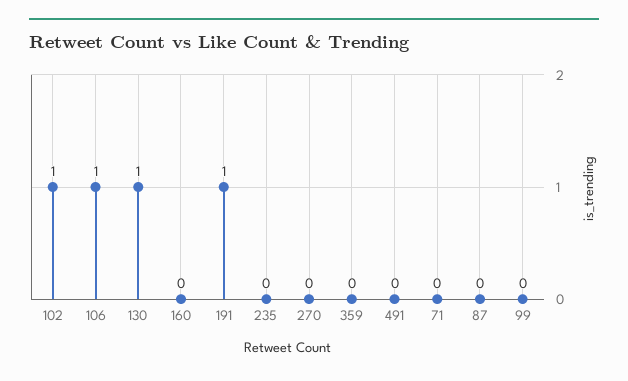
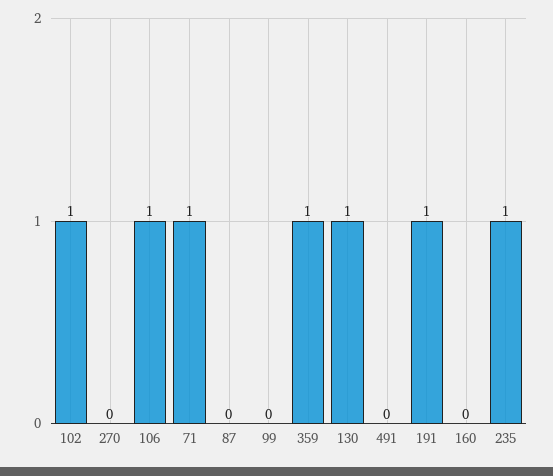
235: 0 -> 1
359: 0 -> 1
71: 0 -> 1

